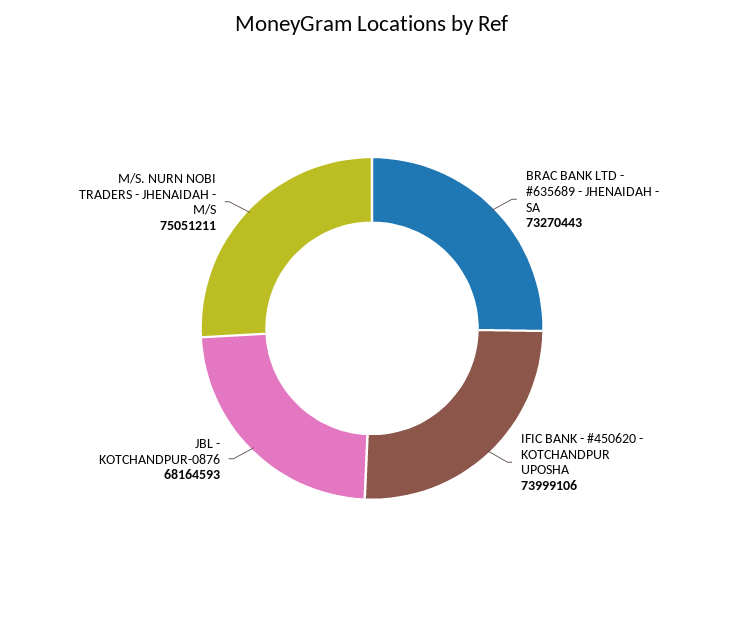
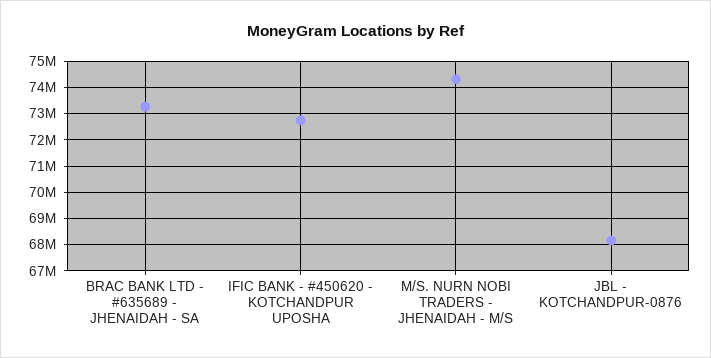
IFIC BANK - #450620 - KOTCHANDPUR UPOSHA: 73999106 -> 72750000
M/S. NURN NOBI TRADERS - JHENAIDAH - M/S: 75051211 -> 74250000

